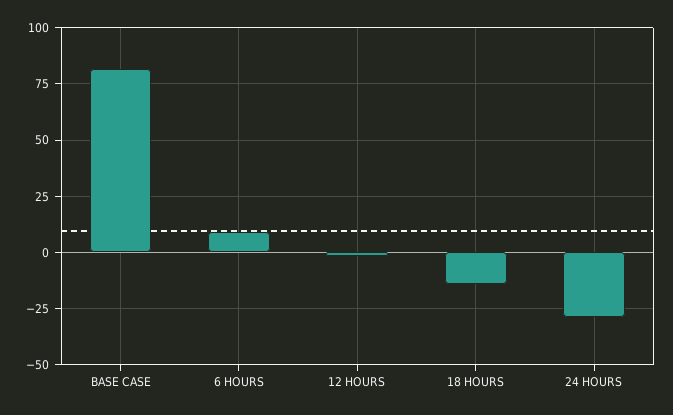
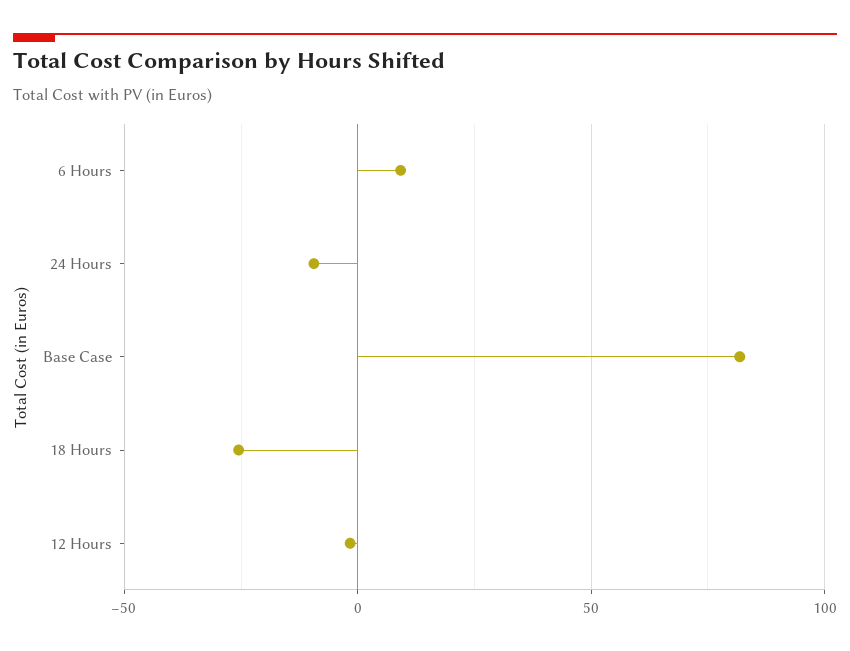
18 HOURS: -15 -> -25
24 HOURS: -30 -> -10

